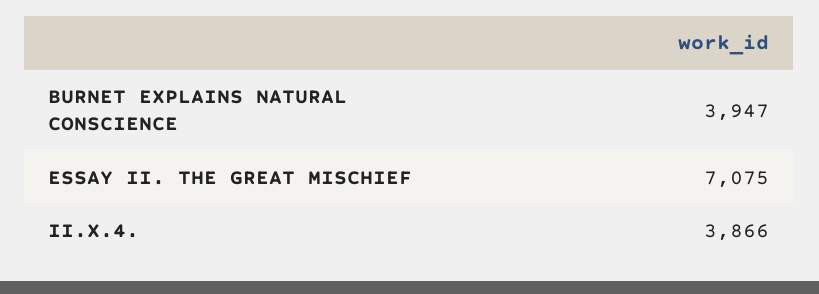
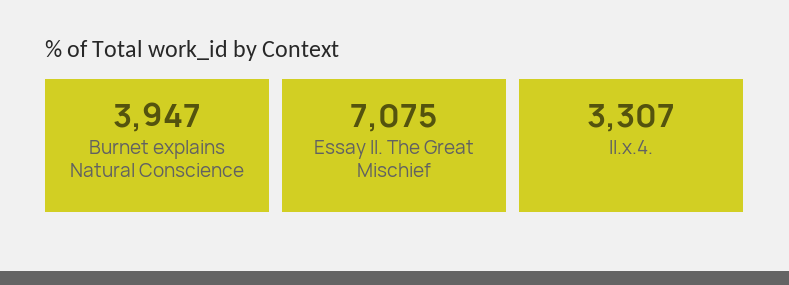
II.X.4.: 3866 -> 3307

